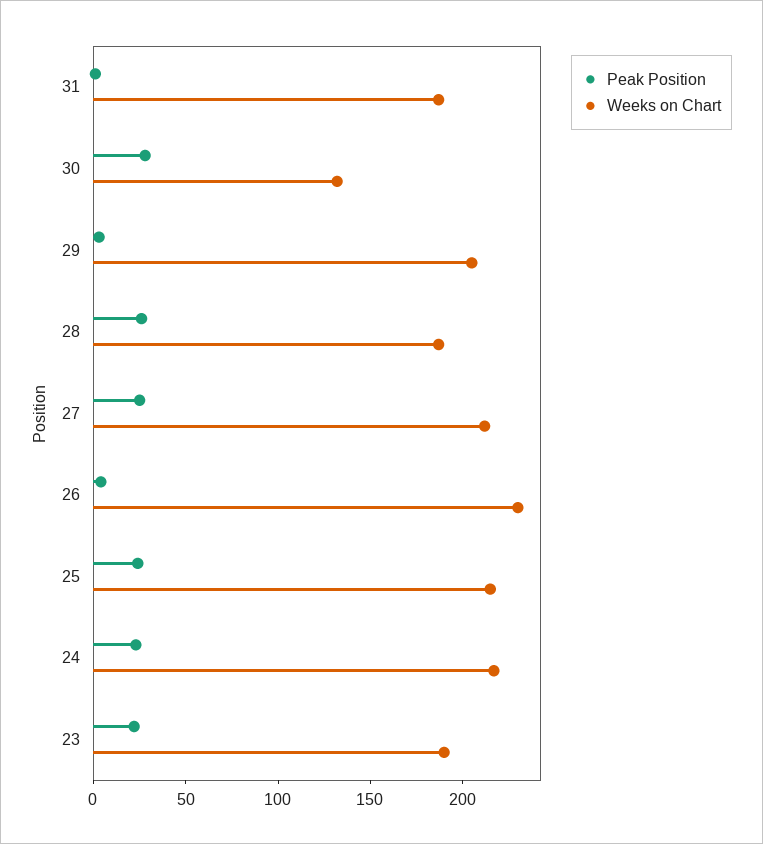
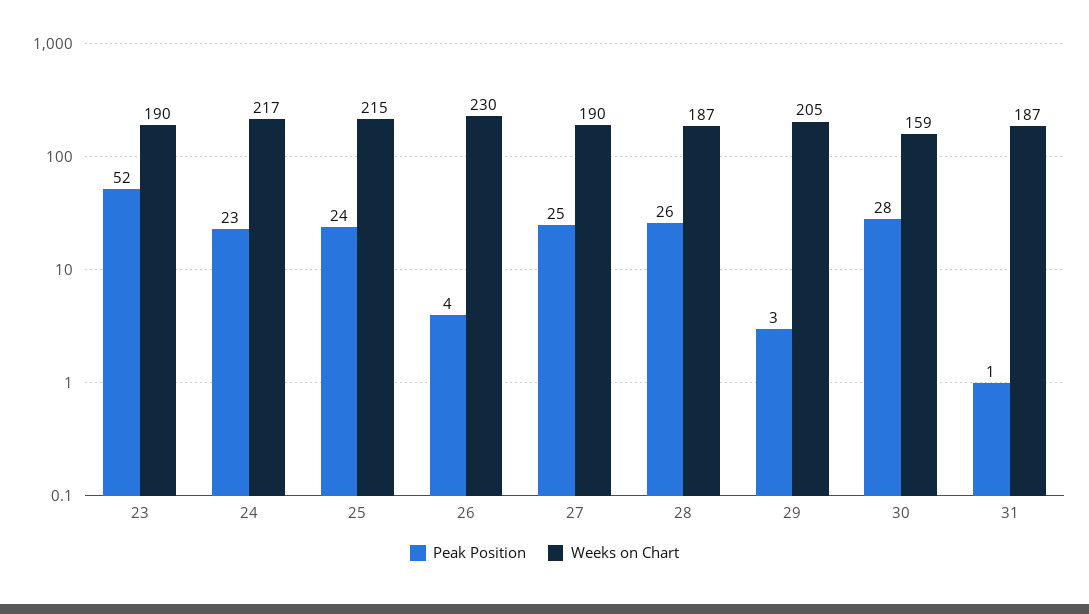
Weeks on Chart, 30: 130 -> 159
Weeks on Chart, 27: 210 -> 190
Peak Position, 23: 20 -> 52

